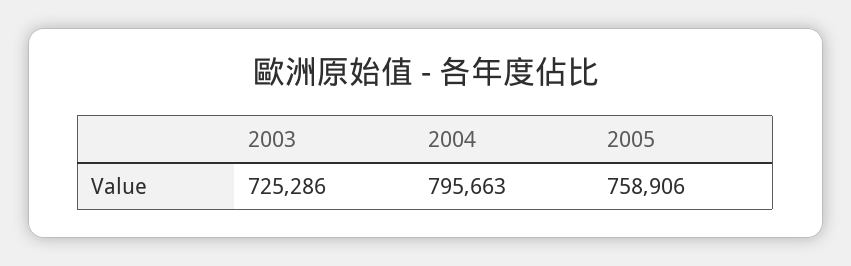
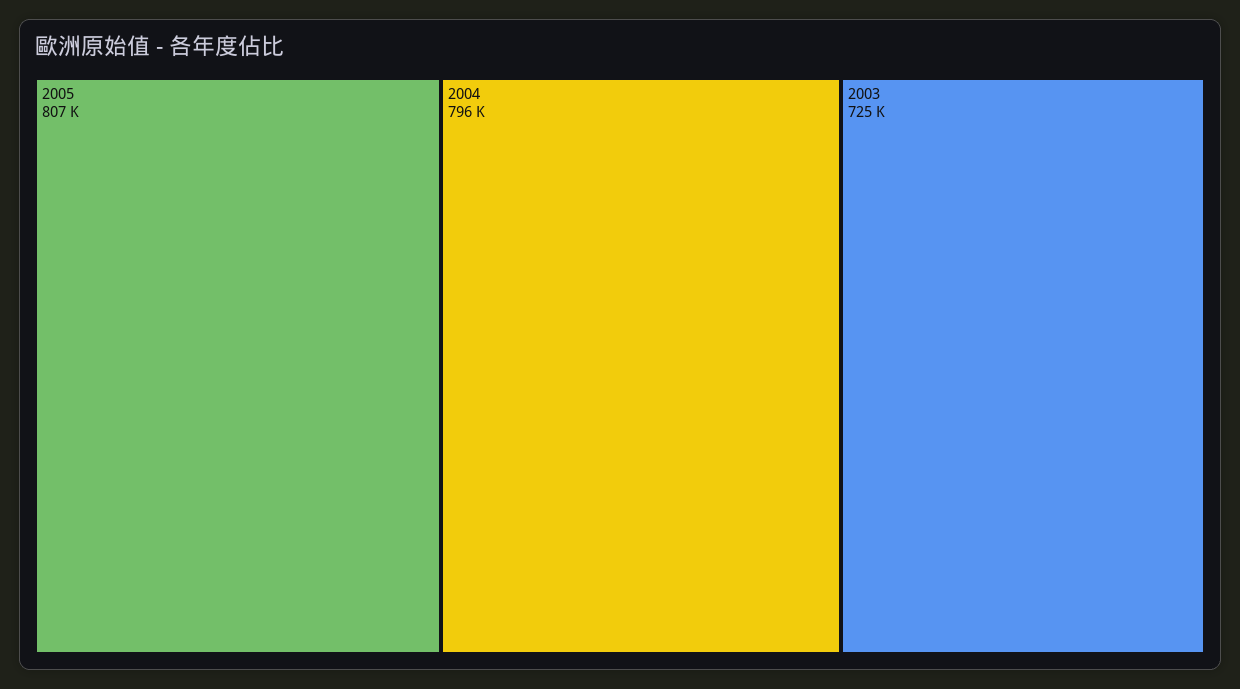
2005: 758906 -> 807000

